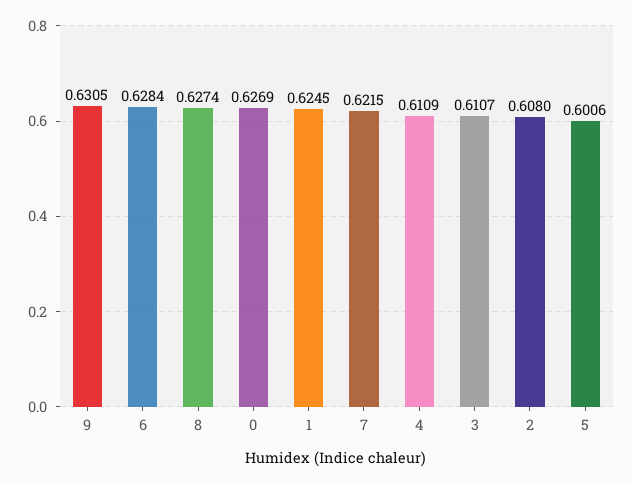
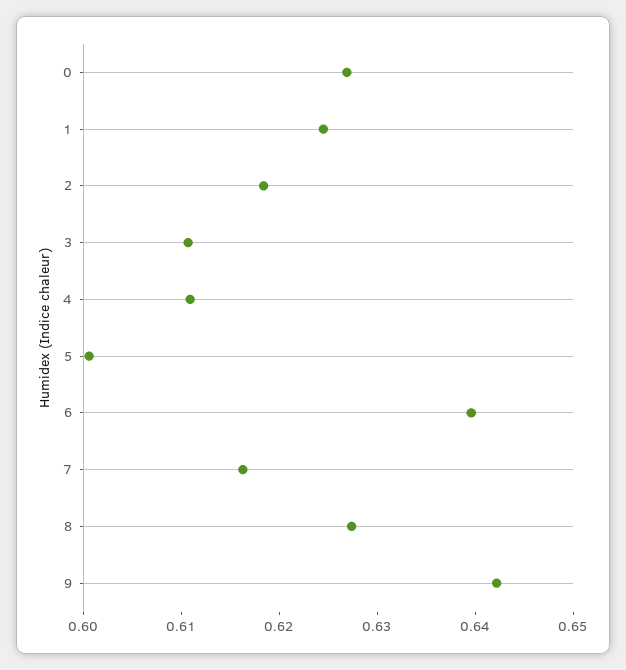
9: 0.6305 -> 0.642
6: 0.6284 -> 0.64
7: 0.6215 -> 0.616
2: 0.608 -> 0.618

